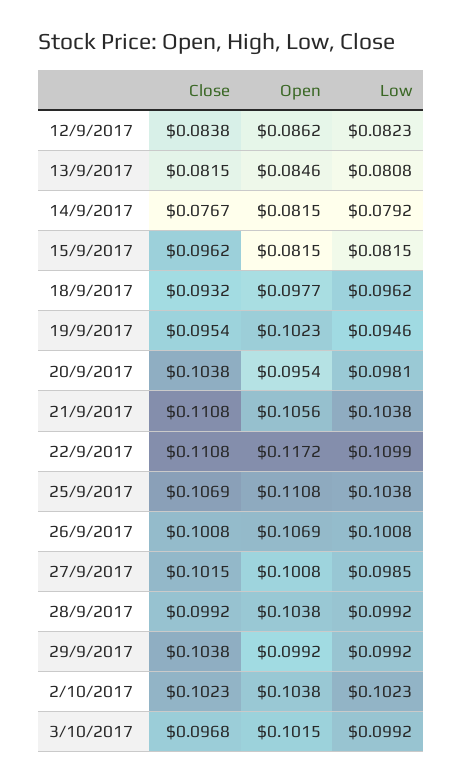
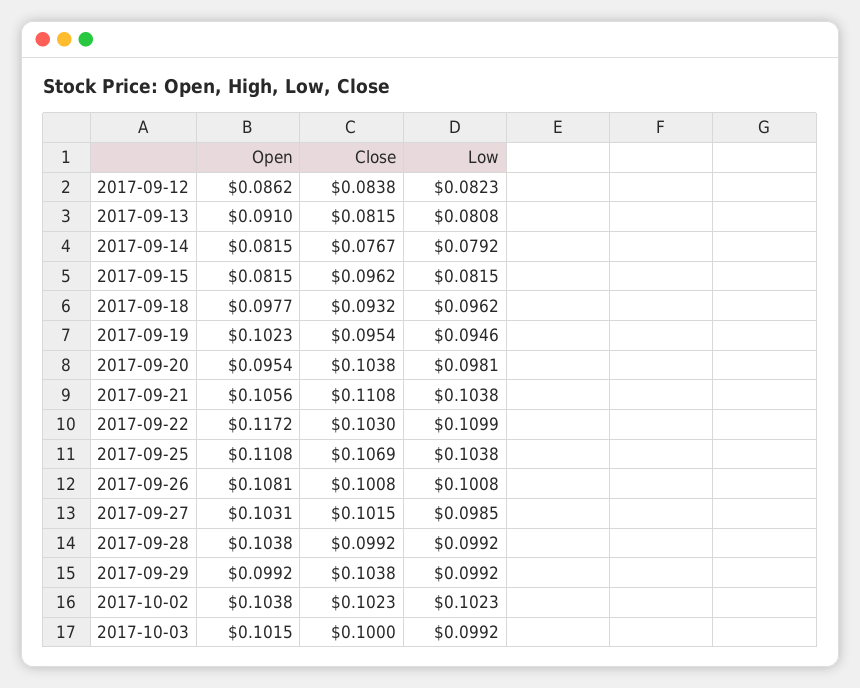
Open, 13/9/2017: 0.0846 -> 0.091
Close, 22/9/2017: 0.1108 -> 0.103
Open, 26/9/2017: 0.1069 -> 0.1081
Open, 27/9/2017: 0.1008 -> 0.1031
Close, 3/10/2017: 0.0968 -> 0.1

